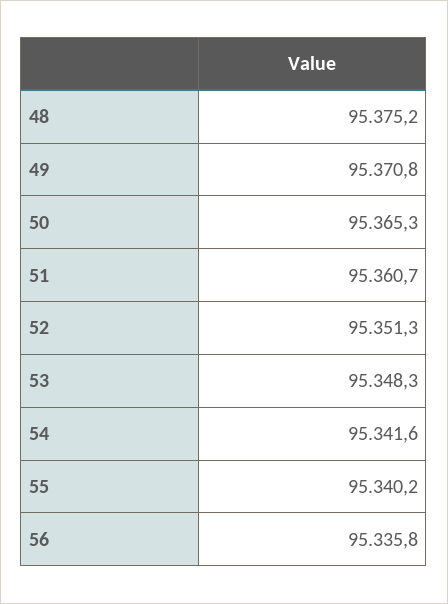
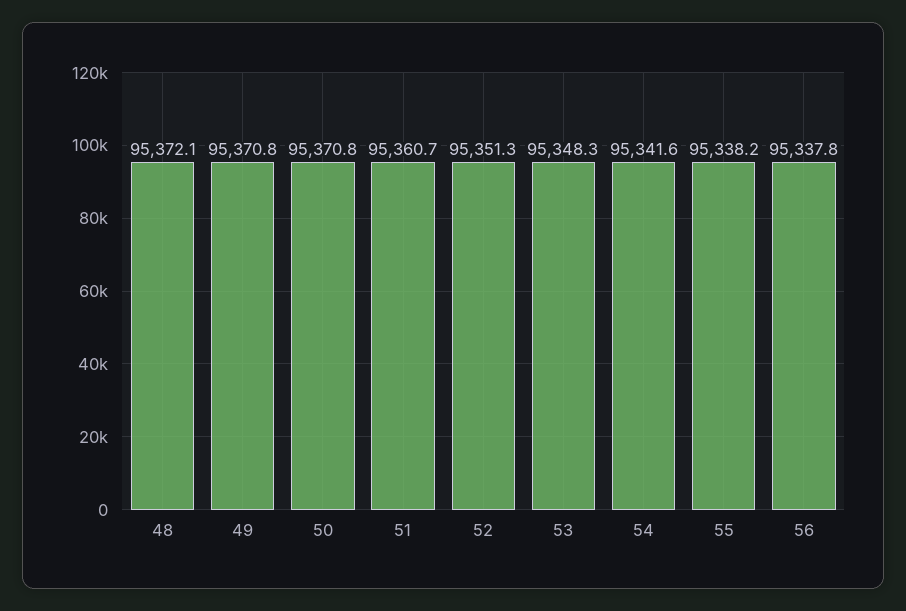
48: 95375.2 -> 95372.1
50: 95365.3 -> 95370.8
55: 95340.2 -> 95338.2
56: 95335.8 -> 95337.8

